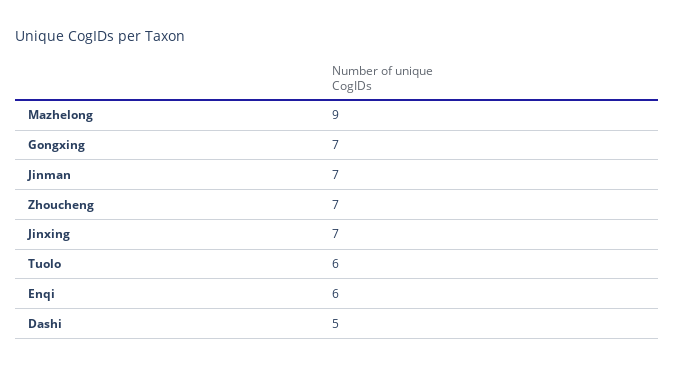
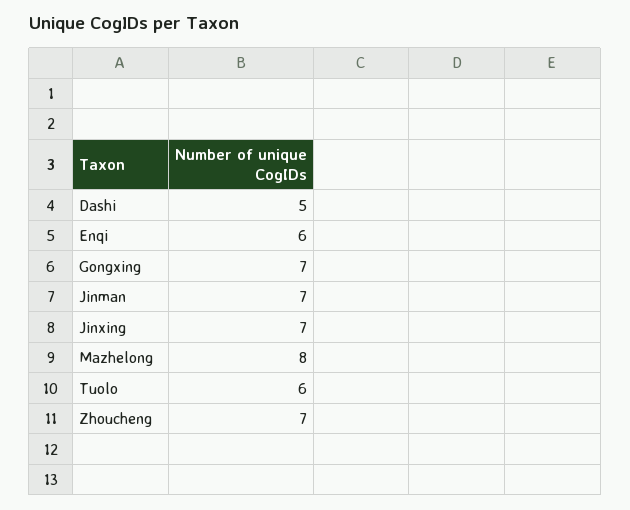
Mazhelong: 9 -> 8

